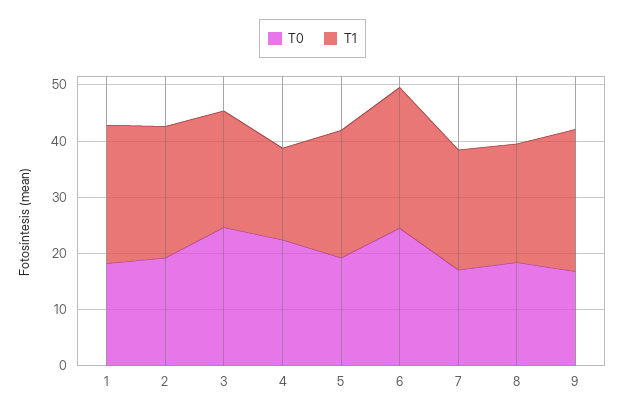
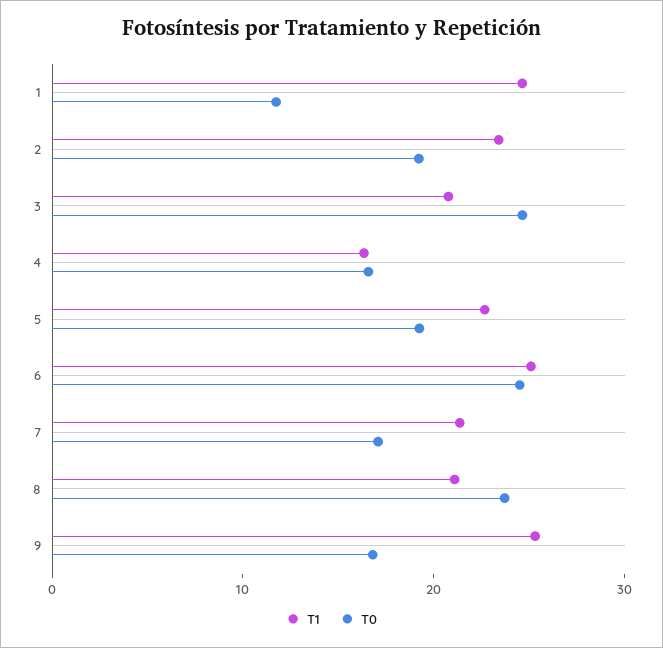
T0, 1: 18 -> 12
T0, 4: 22 -> 16
T0, 8: 18 -> 24

